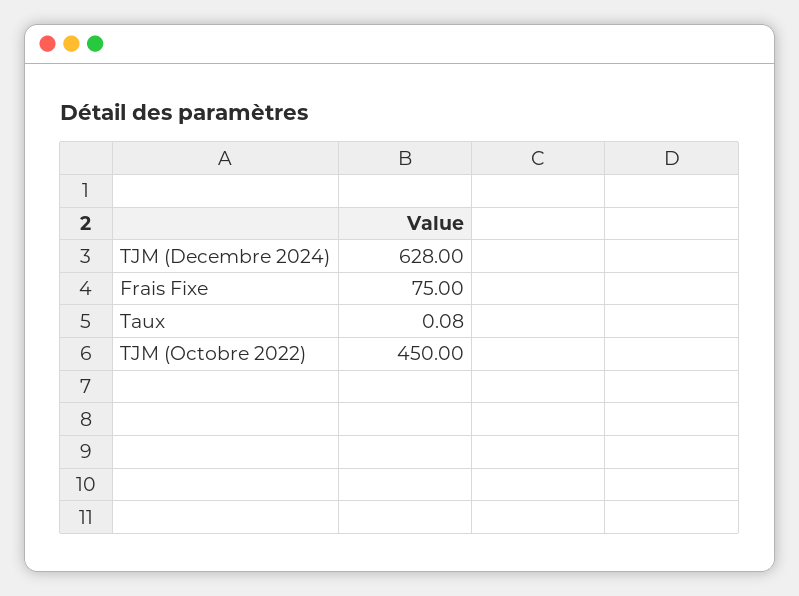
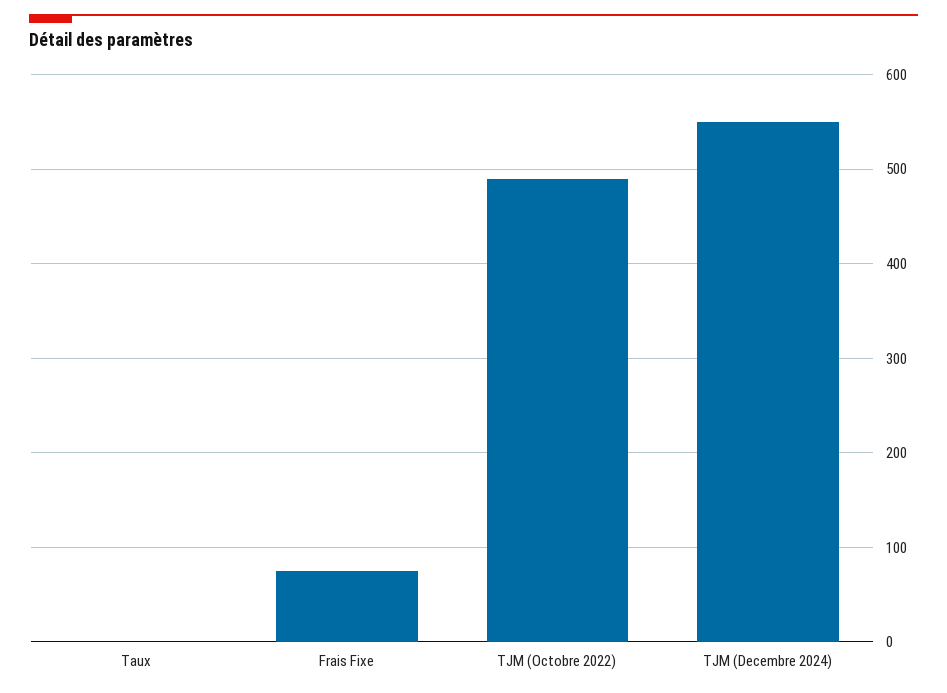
TJM (Decembre 2024): 628 -> 550
TJM (Octobre 2022): 450 -> 490

